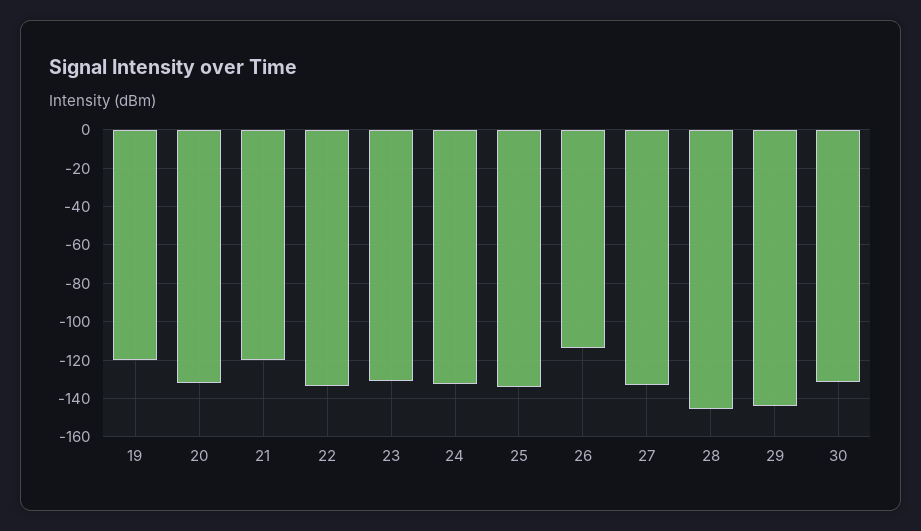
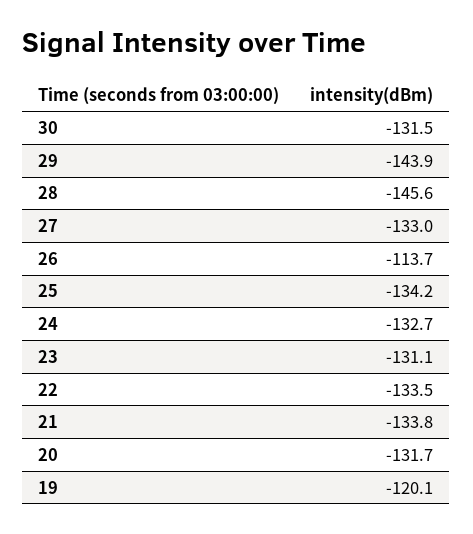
21: -120 -> -133.8

